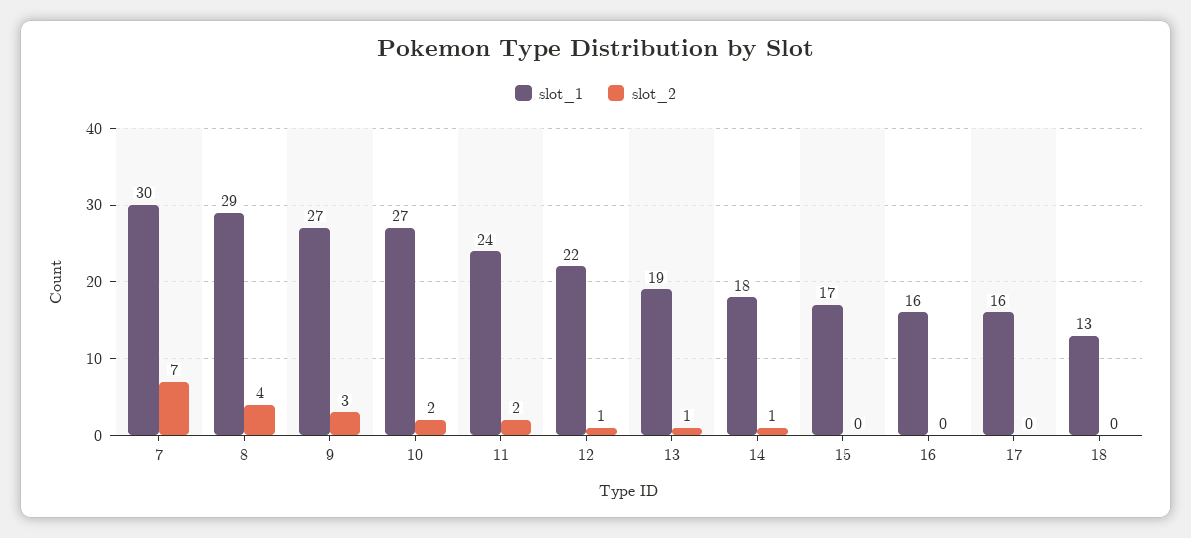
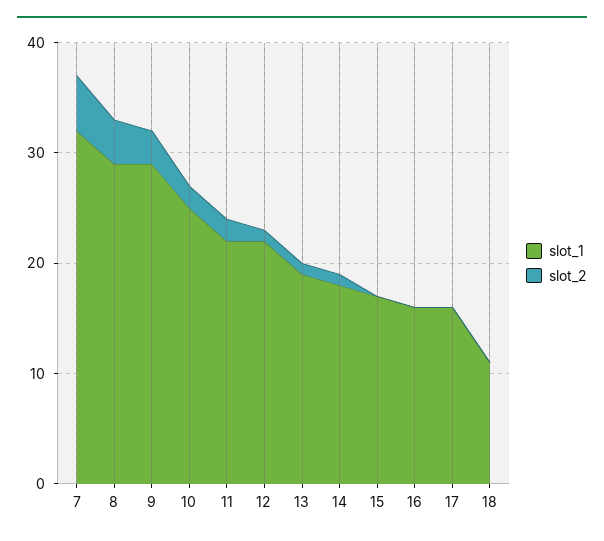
slot_1, 7: 30 -> 32
slot_2, 7: 7 -> 5
slot_1, 9: 27 -> 29
slot_1, 10: 27 -> 25
slot_1, 11: 24 -> 22
slot_1, 18: 13 -> 11

